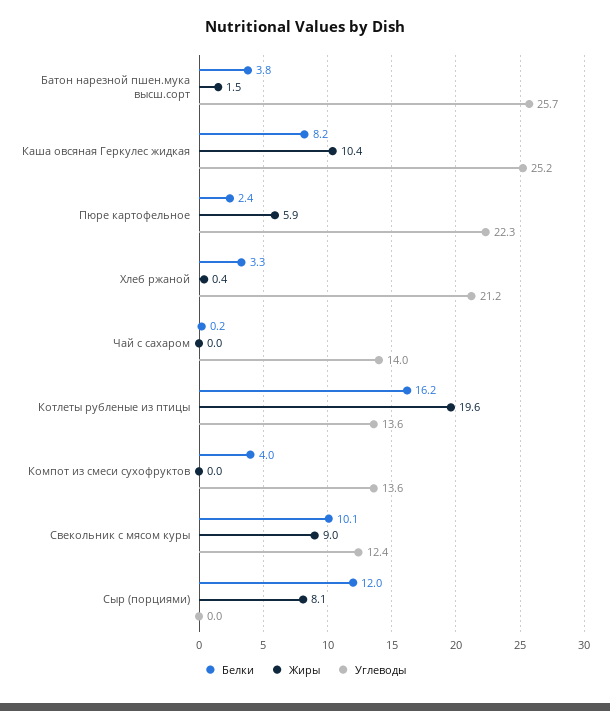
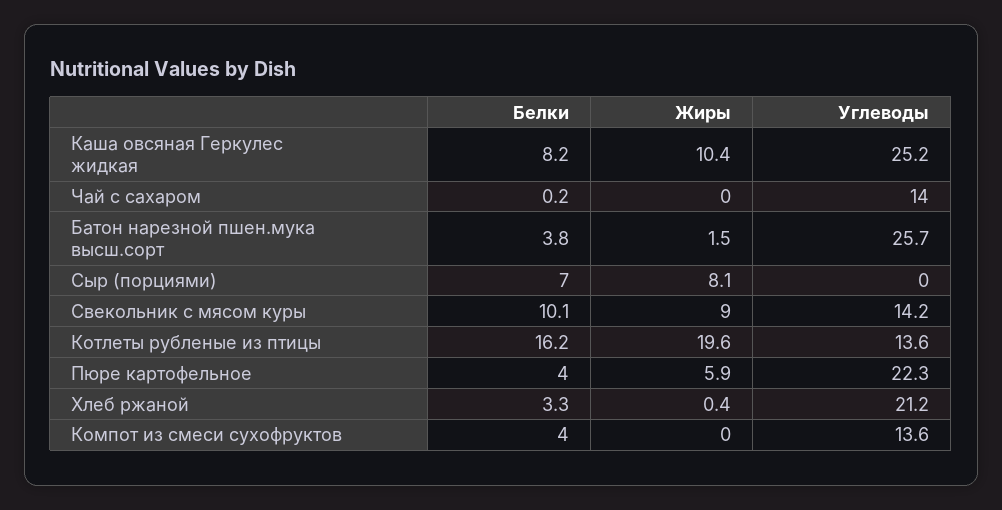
Белки, Пюре картофельное: 2.4 -> 4
Углеводы, Свекольник с мясом куры: 12.4 -> 14.2
Белки, Сыр (порциями): 12 -> 7

